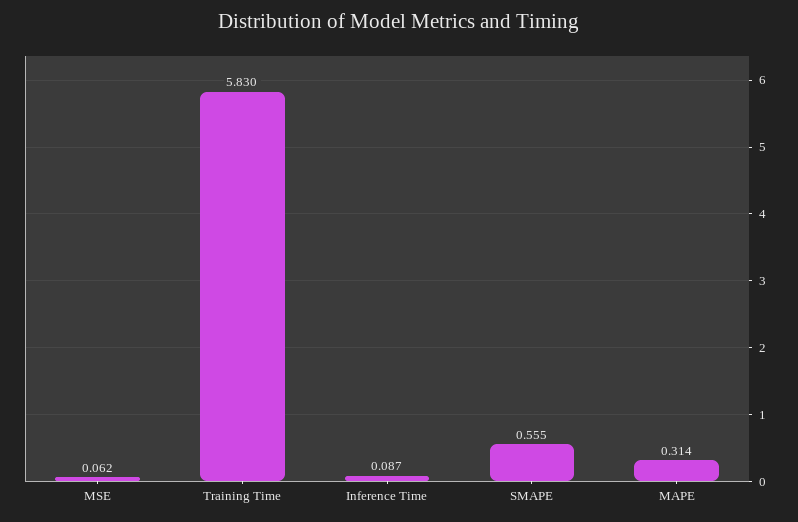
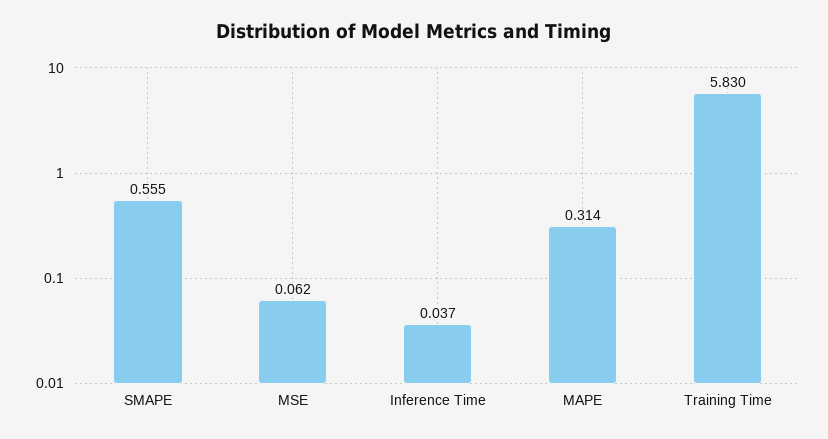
Inference Time: 0.087 -> 0.037

